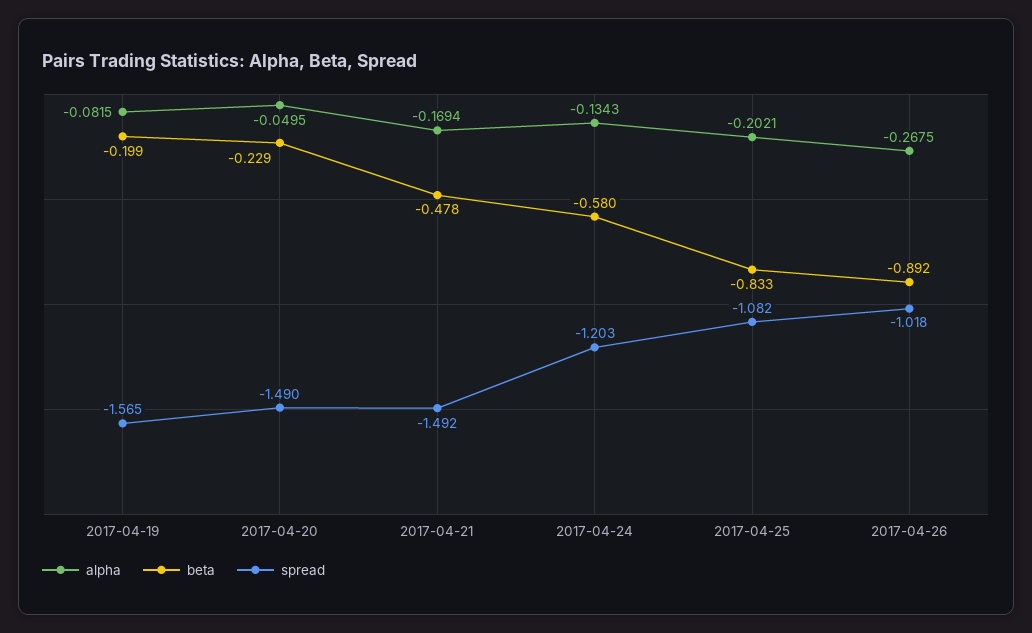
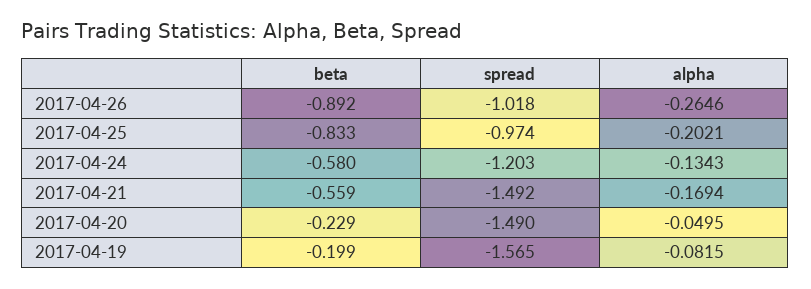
beta, 2017-04-21: -0.478 -> -0.559
spread, 2017-04-25: -1.082 -> -0.974
alpha, 2017-04-26: -0.2675 -> -0.2646

